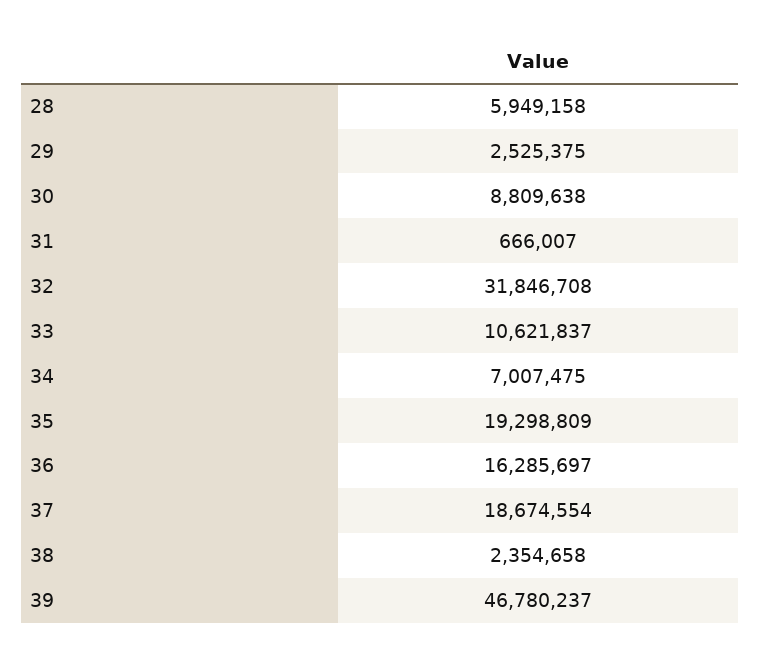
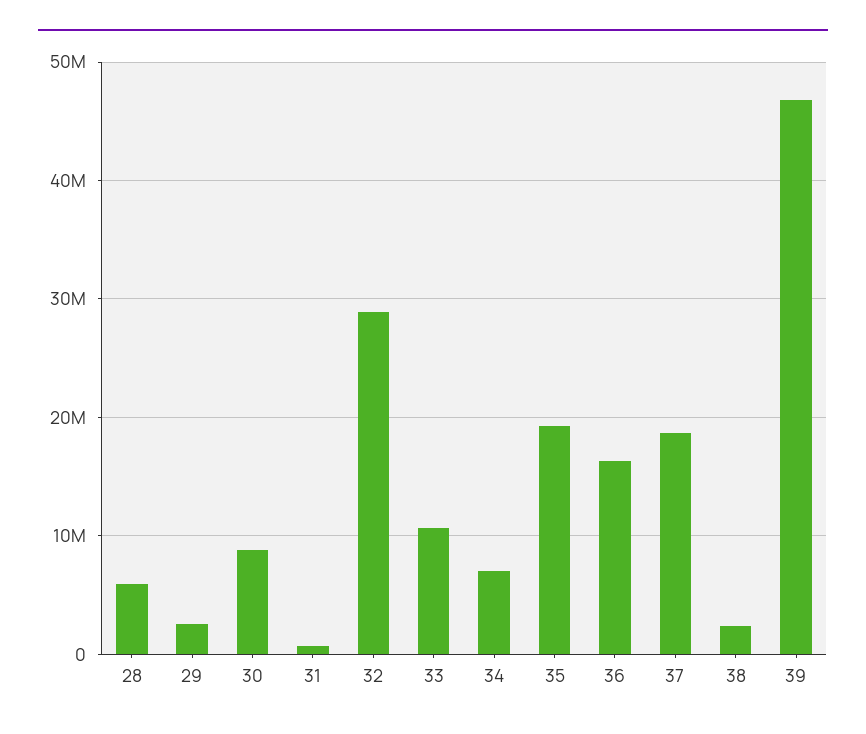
32: 31846708 -> 29000000

